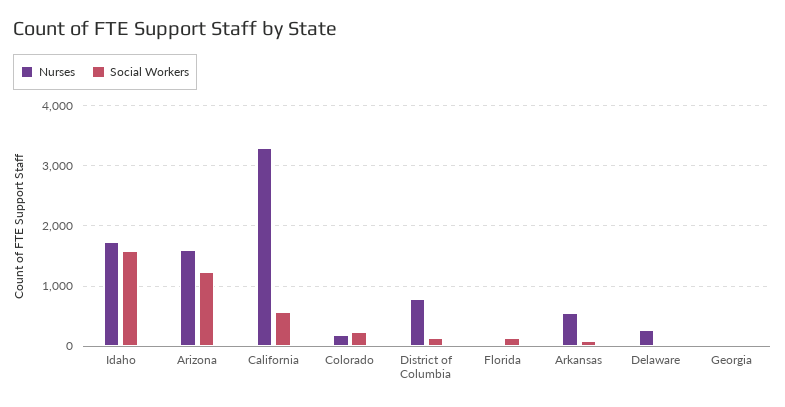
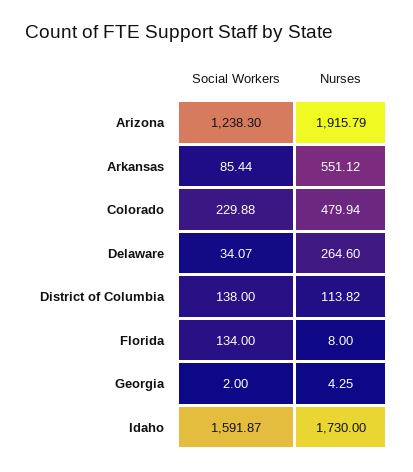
Nurses, Arizona: 1600 -> 1915.79
Nurses, California: 3300 -> none
Social Workers, California: 600 -> none
Nurses, Colorado: 200 -> 479.94
Nurses, District of Columbia: 800 -> 113.82

